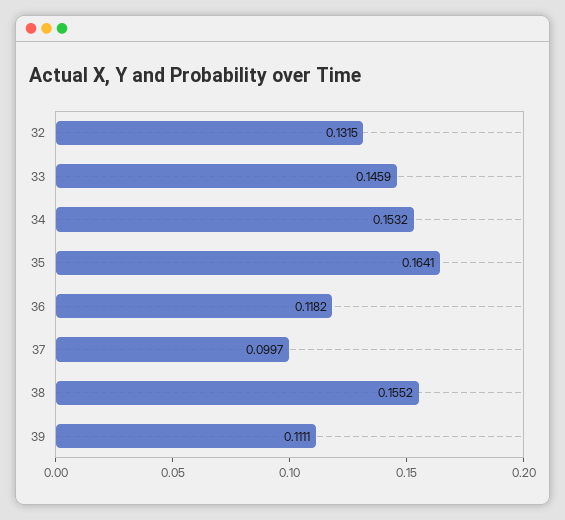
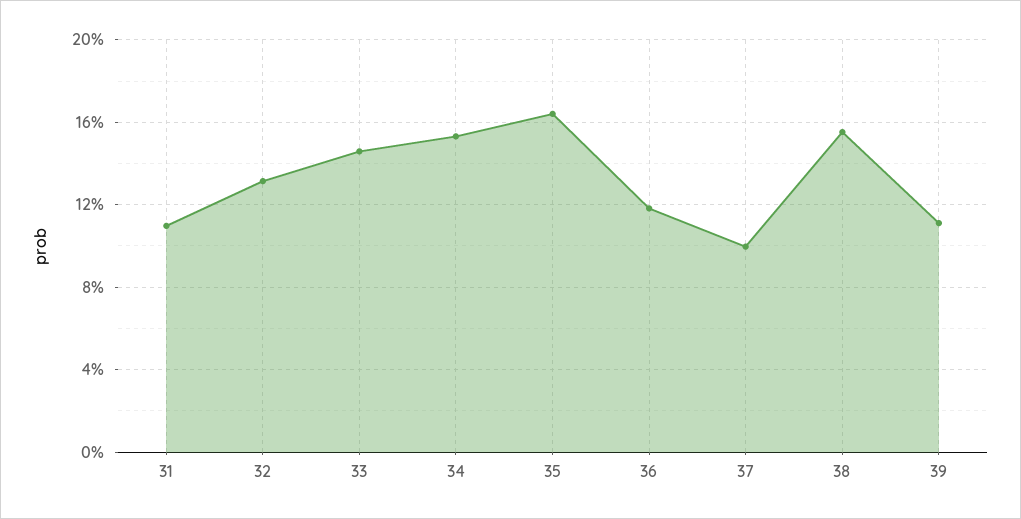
31: none -> 0.11

